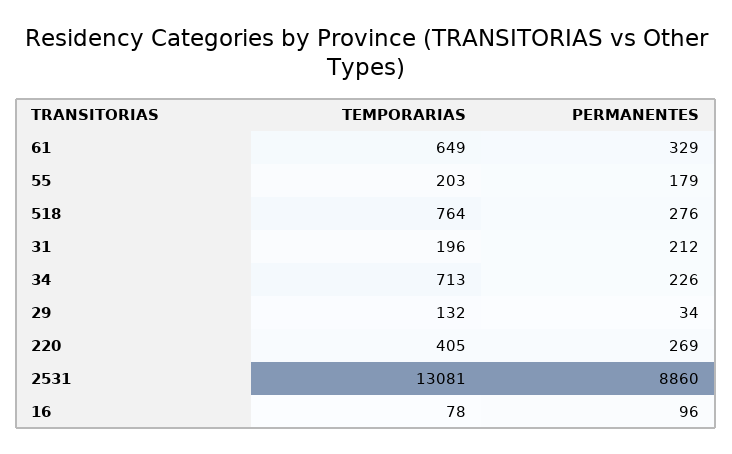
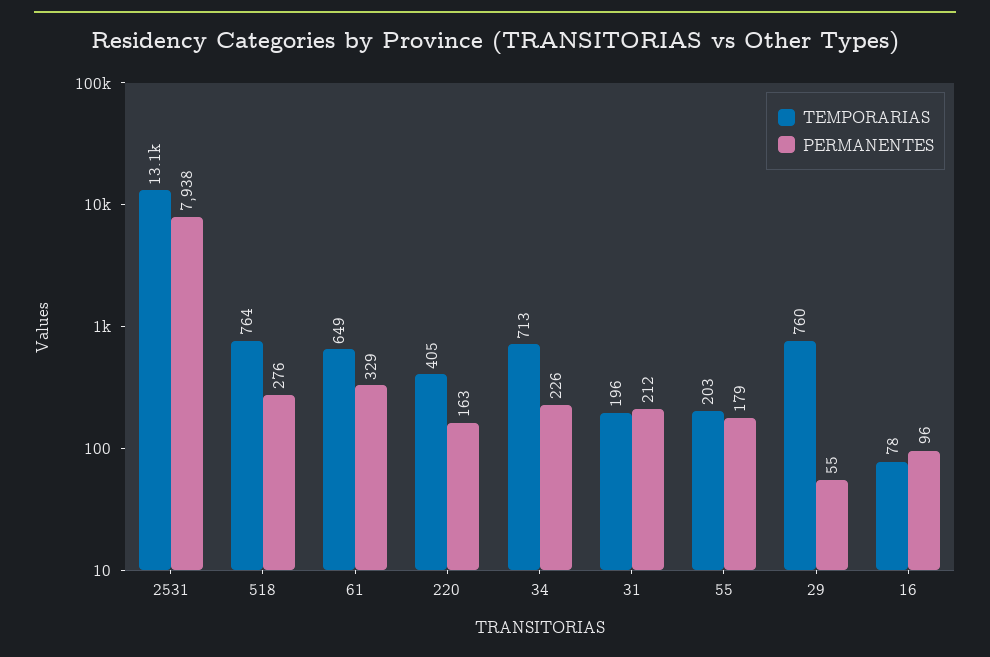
TEMPORARIAS, 29: 132 -> 760
PERMANENTES, 29: 34 -> 55
PERMANENTES, 220: 269 -> 163
PERMANENTES, 2531: 8860 -> 7938

